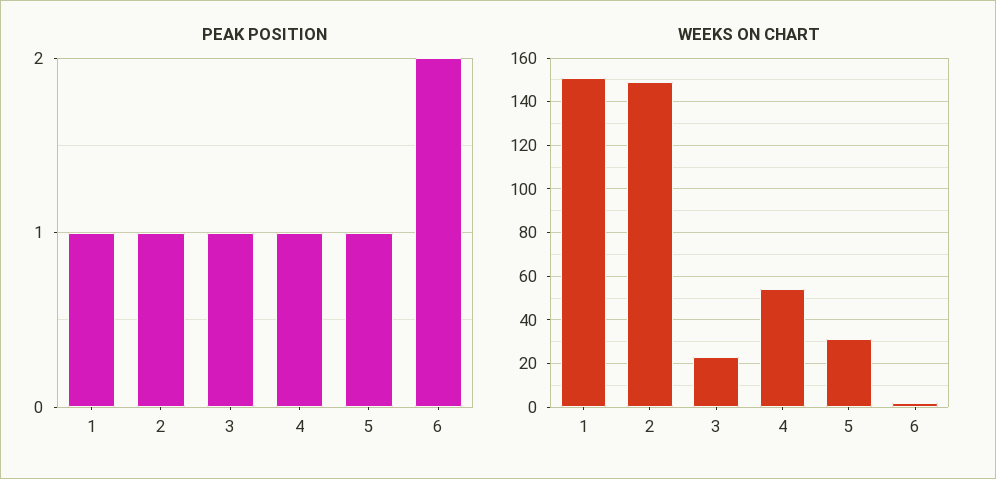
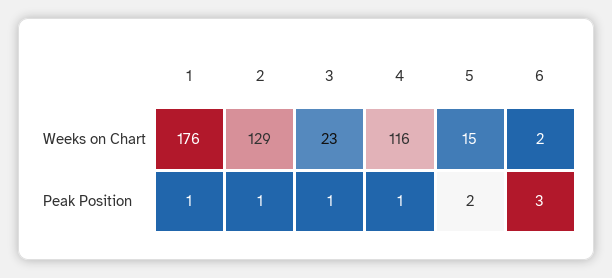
PEAK POSITION, 5: 1 -> 2
PEAK POSITION, 6: 2 -> 3
WEEKS ON CHART, 1: 150 -> 176
WEEKS ON CHART, 2: 150 -> 129
WEEKS ON CHART, 4: 55 -> 116
WEEKS ON CHART, 5: 30 -> 15

